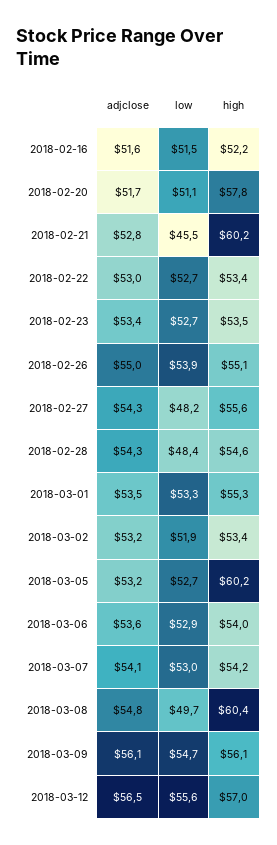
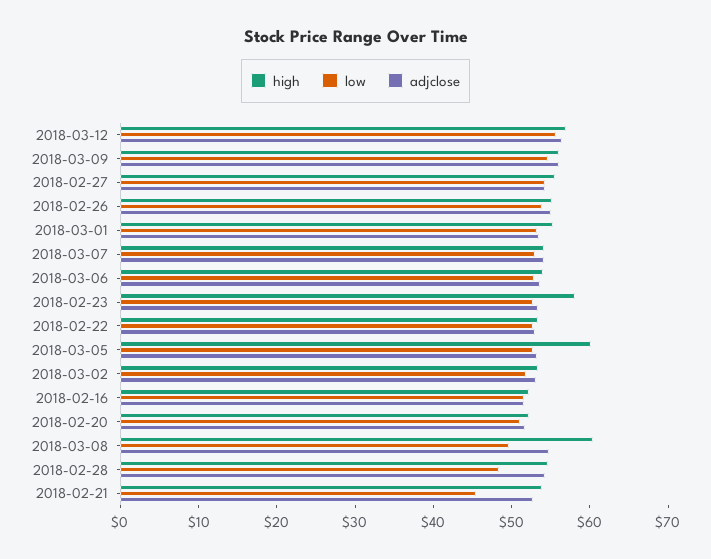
high, 2018-02-20: 57.8 -> 52
high, 2018-02-21: 60.2 -> 54
high, 2018-02-23: 53.5 -> 58
low, 2018-02-27: 48.2 -> 54

